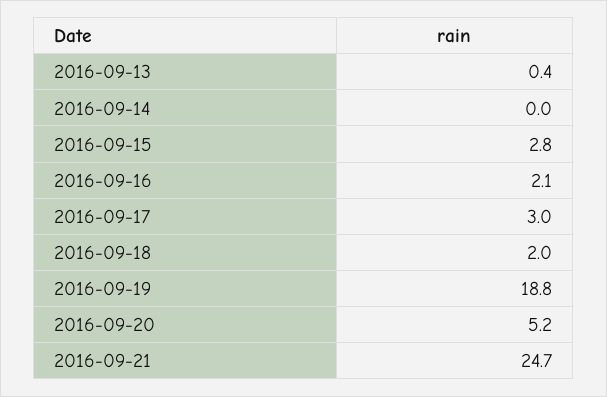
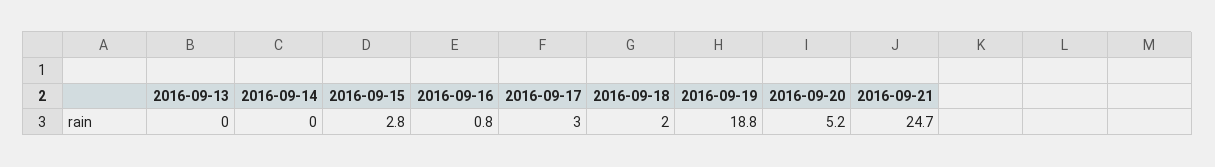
2016-09-13: 0.4 -> 0
2016-09-16: 2.1 -> 0.8

